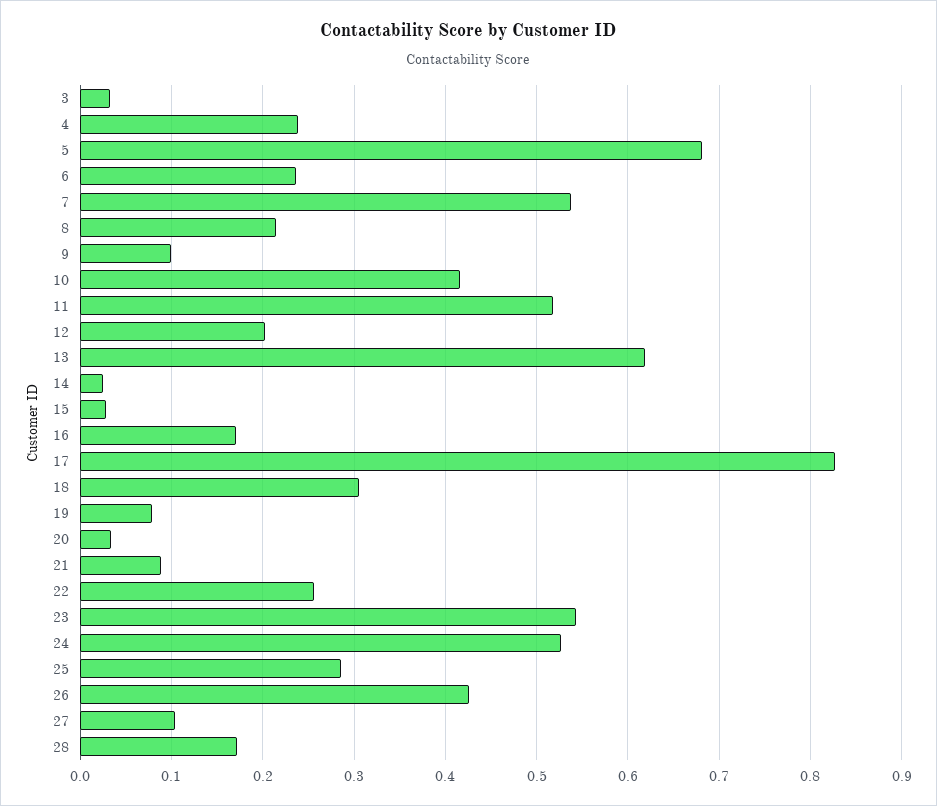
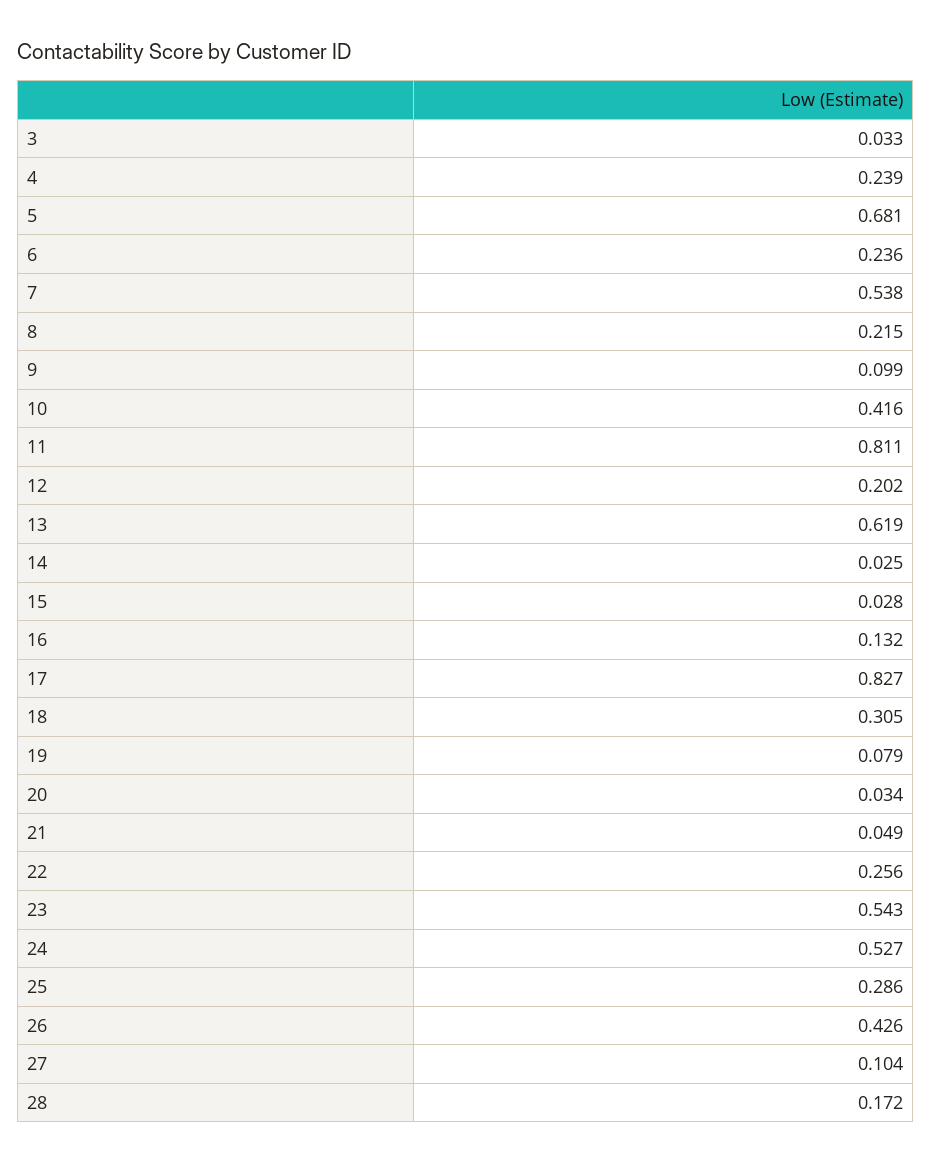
11: 0.52 -> 0.811
16: 0.17 -> 0.132
21: 0.09 -> 0.049

